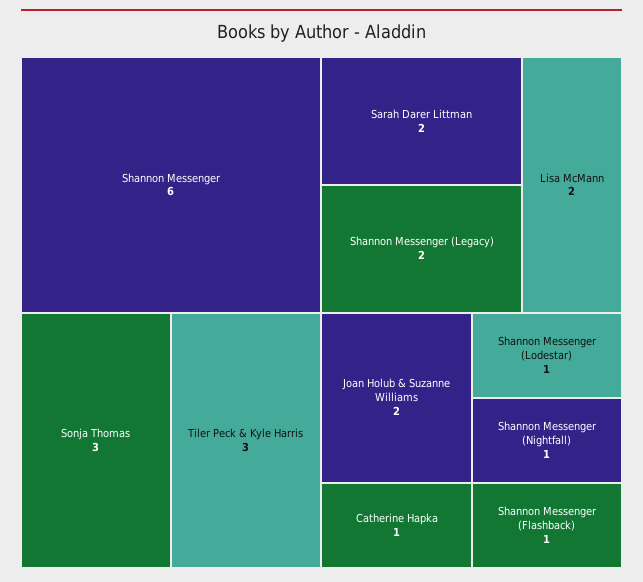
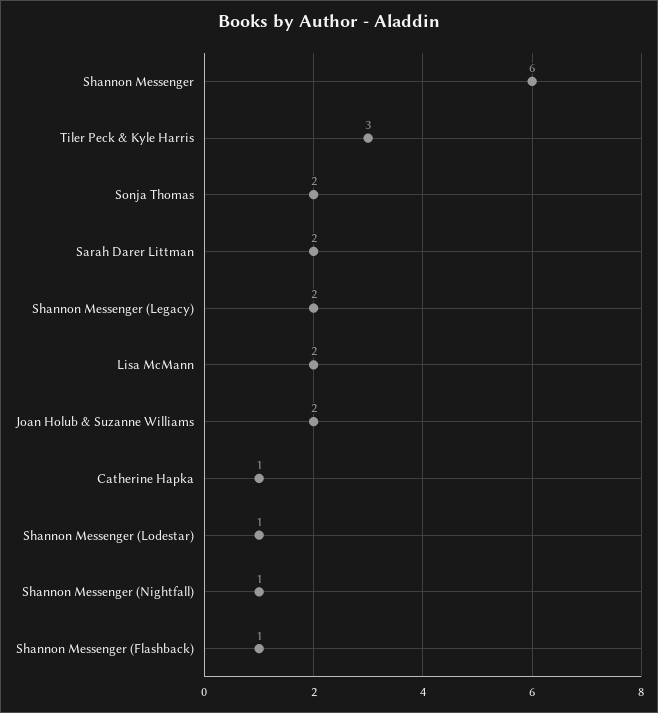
Sonja Thomas: 3 -> 2

